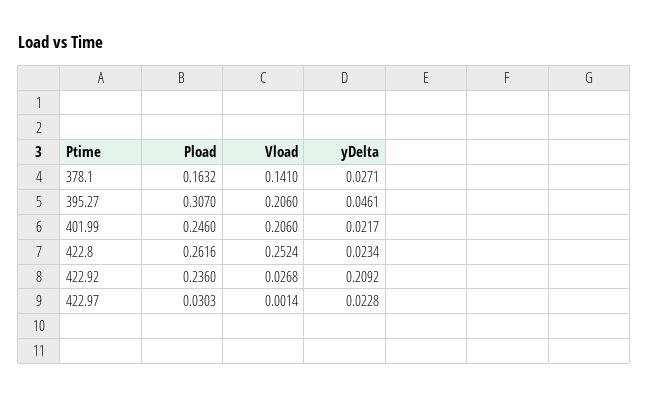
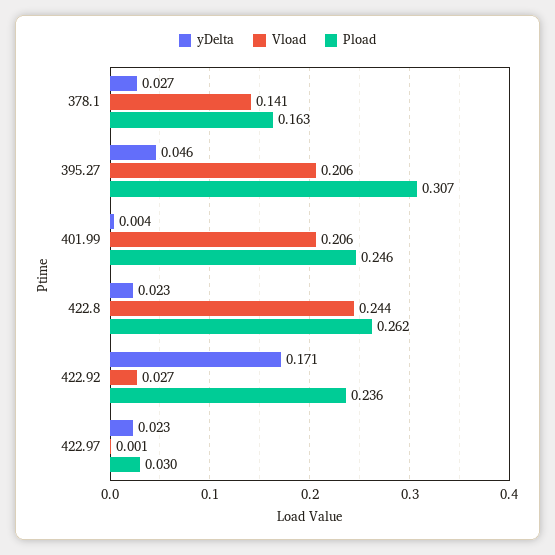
yDelta, 401.99: 0.0217 -> 0.004
Vload, 422.8: 0.2524 -> 0.244
yDelta, 422.92: 0.2092 -> 0.171

